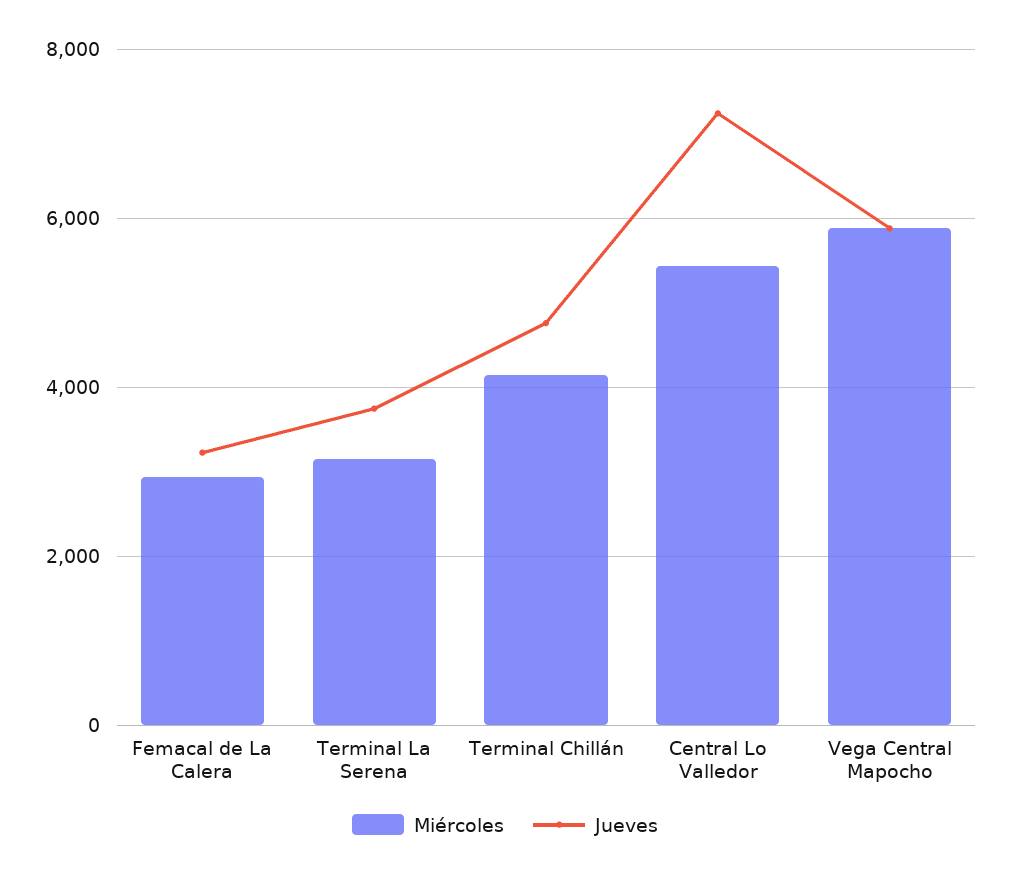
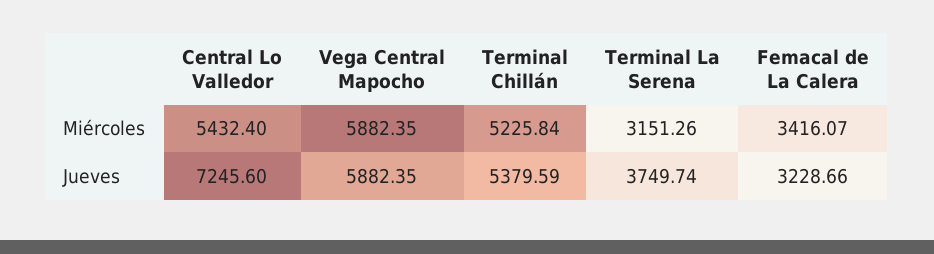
Miércoles, Femacal de La Calera: 3000 -> 3416.07
Miércoles, Terminal Chillán: 4200 -> 5225.84
Jueves, Terminal Chillán: 4800 -> 5379.59

